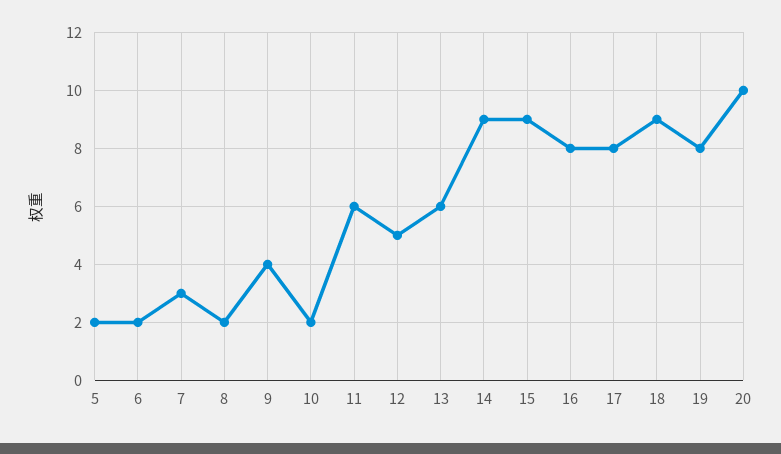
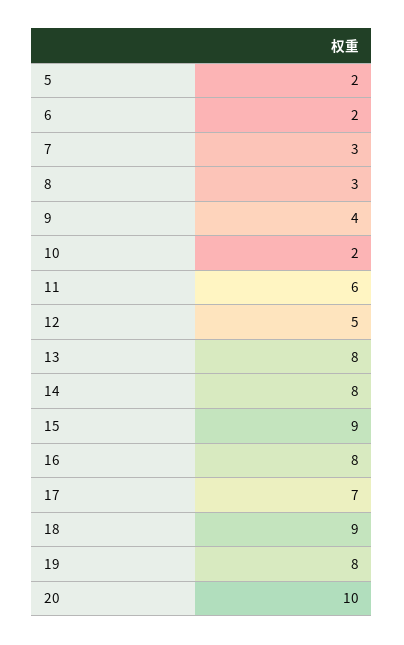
8: 2 -> 3
13: 6 -> 8
14: 9 -> 8
17: 8 -> 7

